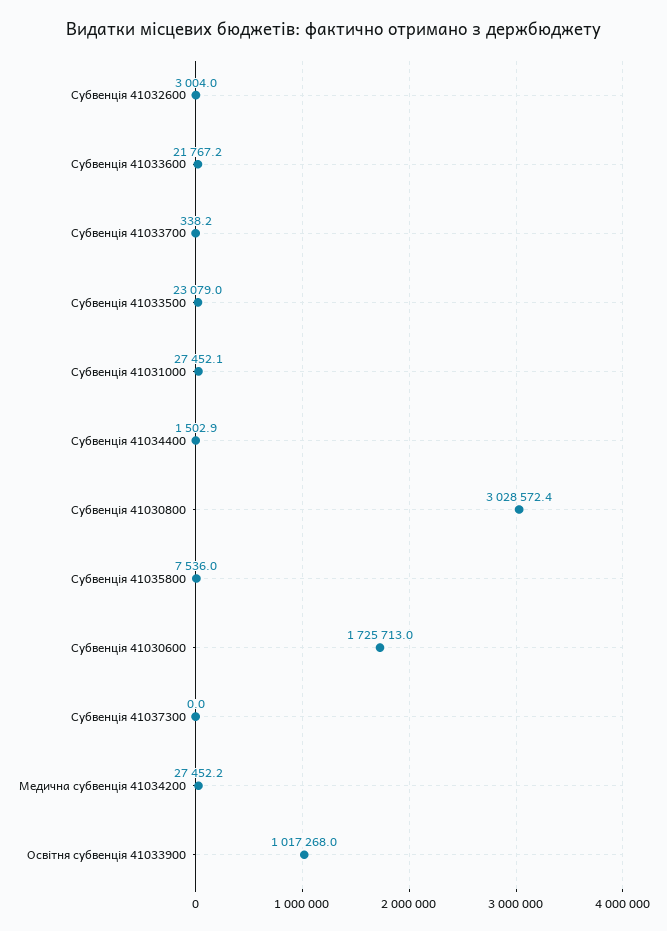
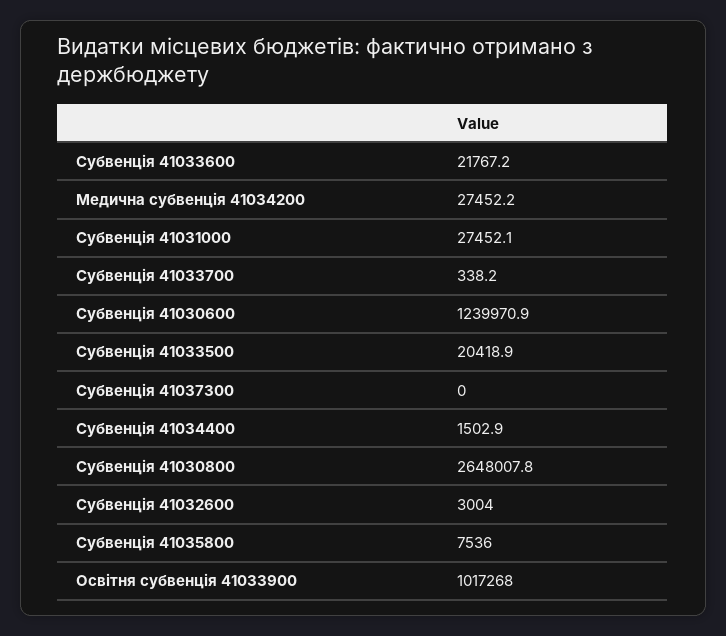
Субвенція 41033500: 23079 -> 20418.9
Субвенція 41030800: 3028572.4 -> 2648007.8
Субвенція 41030600: 1725713 -> 1239970.9

